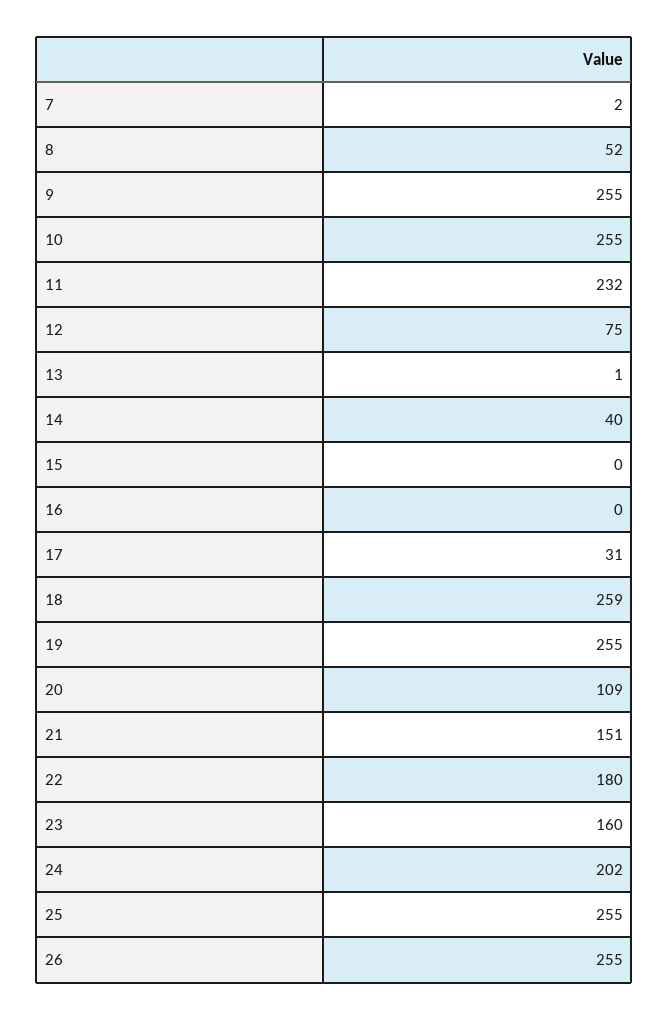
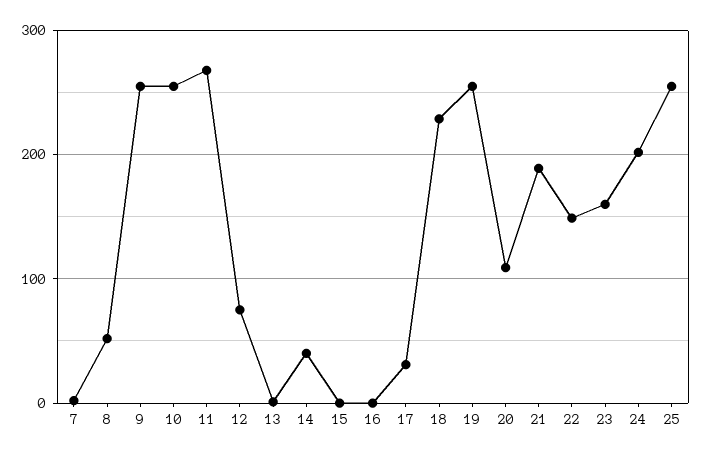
11: 232 -> 270
18: 259 -> 230
21: 151 -> 190
22: 180 -> 150
26: 255 -> none

